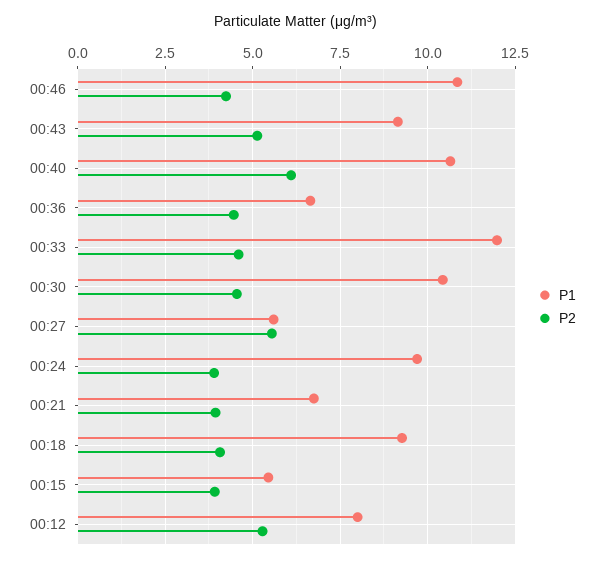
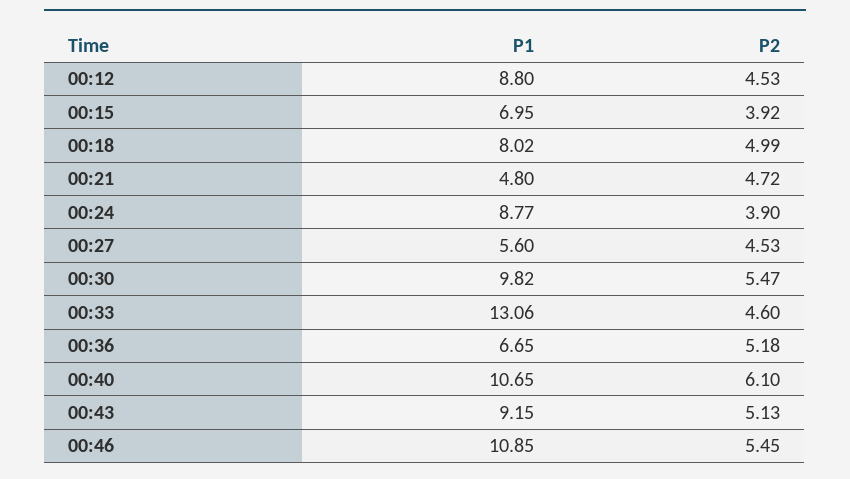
P2, 00:46: 4.25 -> 5.45
P2, 00:36: 4.5 -> 5.18
P1, 00:33: 12 -> 13.06
P1, 00:30: 10.5 -> 9.82
P2, 00:30: 4.5 -> 5.47
P2, 00:27: 5.5 -> 4.53
P1, 00:24: 9.75 -> 8.77
P1, 00:21: 6.75 -> 4.8
P2, 00:21: 4 -> 4.72
P1, 00:18: 9.25 -> 8.02
P2, 00:18: 4 -> 4.99
P1, 00:15: 5.5 -> 6.95
P1, 00:12: 8 -> 8.8
P2, 00:12: 5.25 -> 4.53

